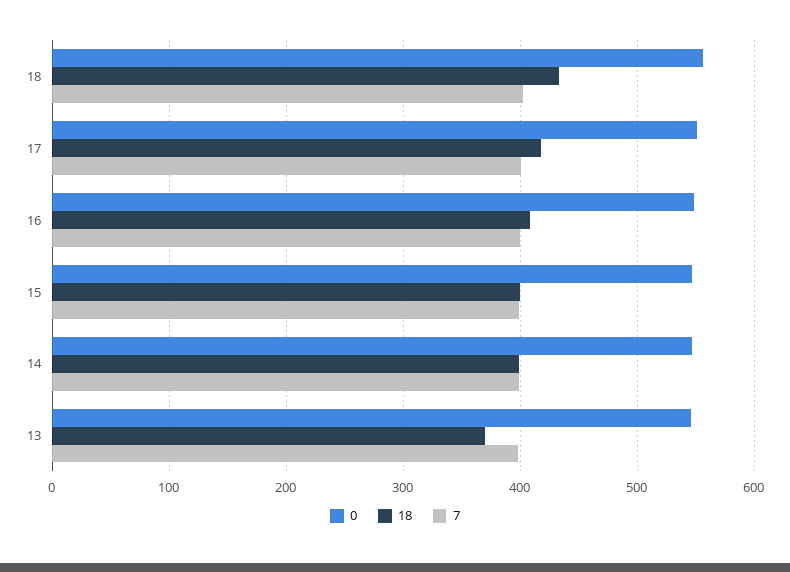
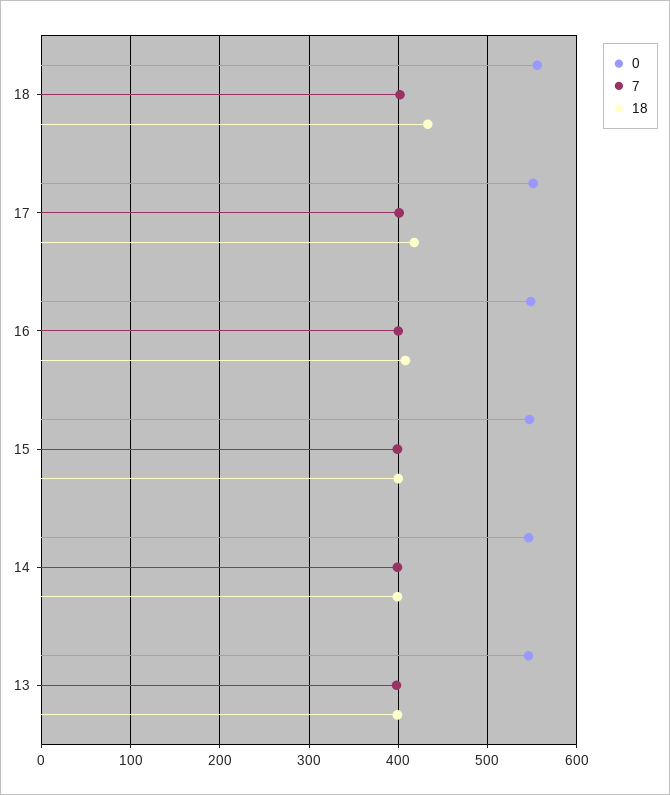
18, 13: 370 -> 400

